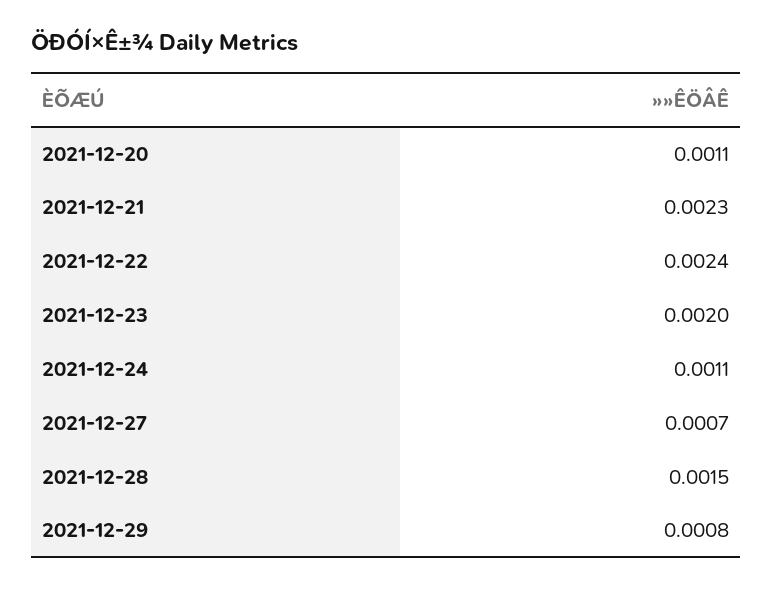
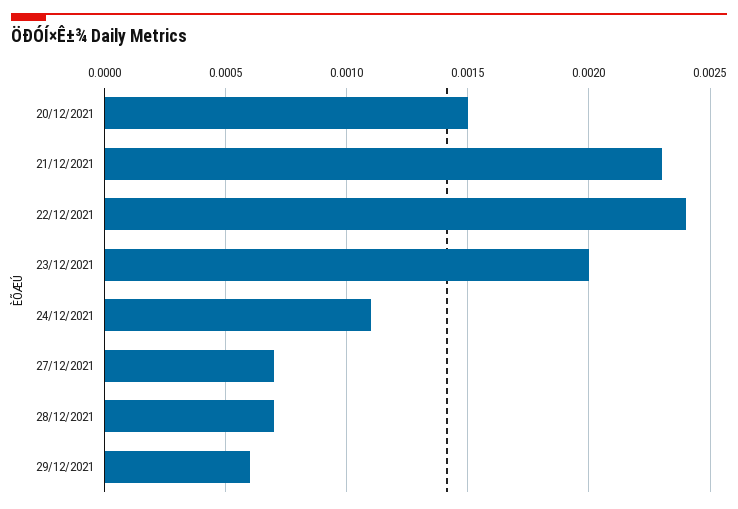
2021-12-20: 0.0011 -> 0.0015
2021-12-28: 0.0015 -> 0.0007
2021-12-29: 0.0008 -> 0.0006

